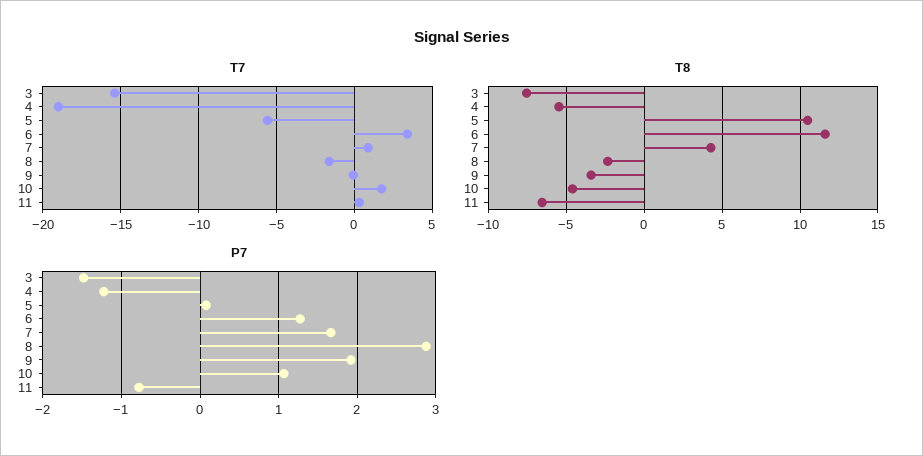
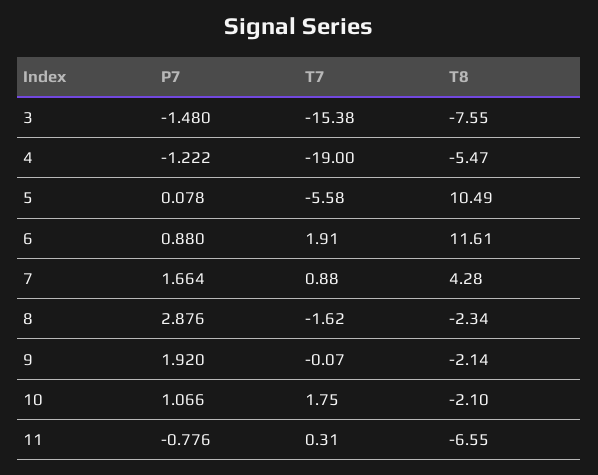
T7, 6: 3.5 -> 1.91
T8, 9: -3.5 -> -2.14
T8, 10: -4.5 -> -2.1
P7, 6: 1.3 -> 0.88

